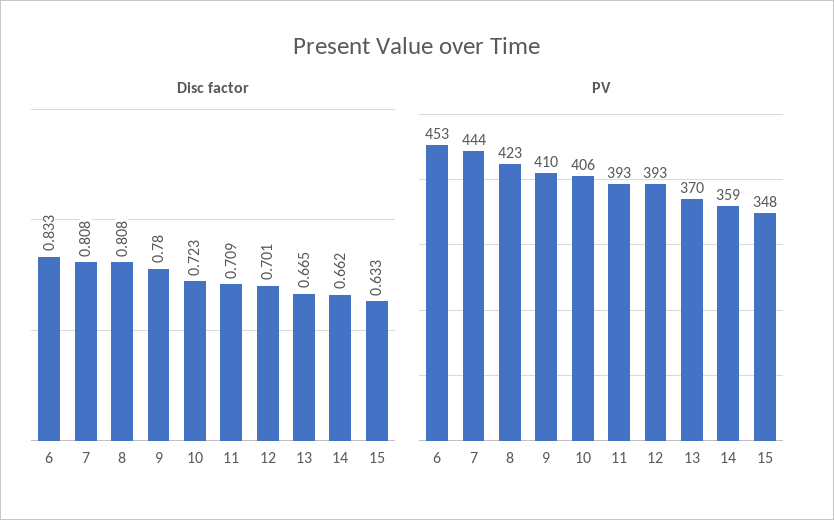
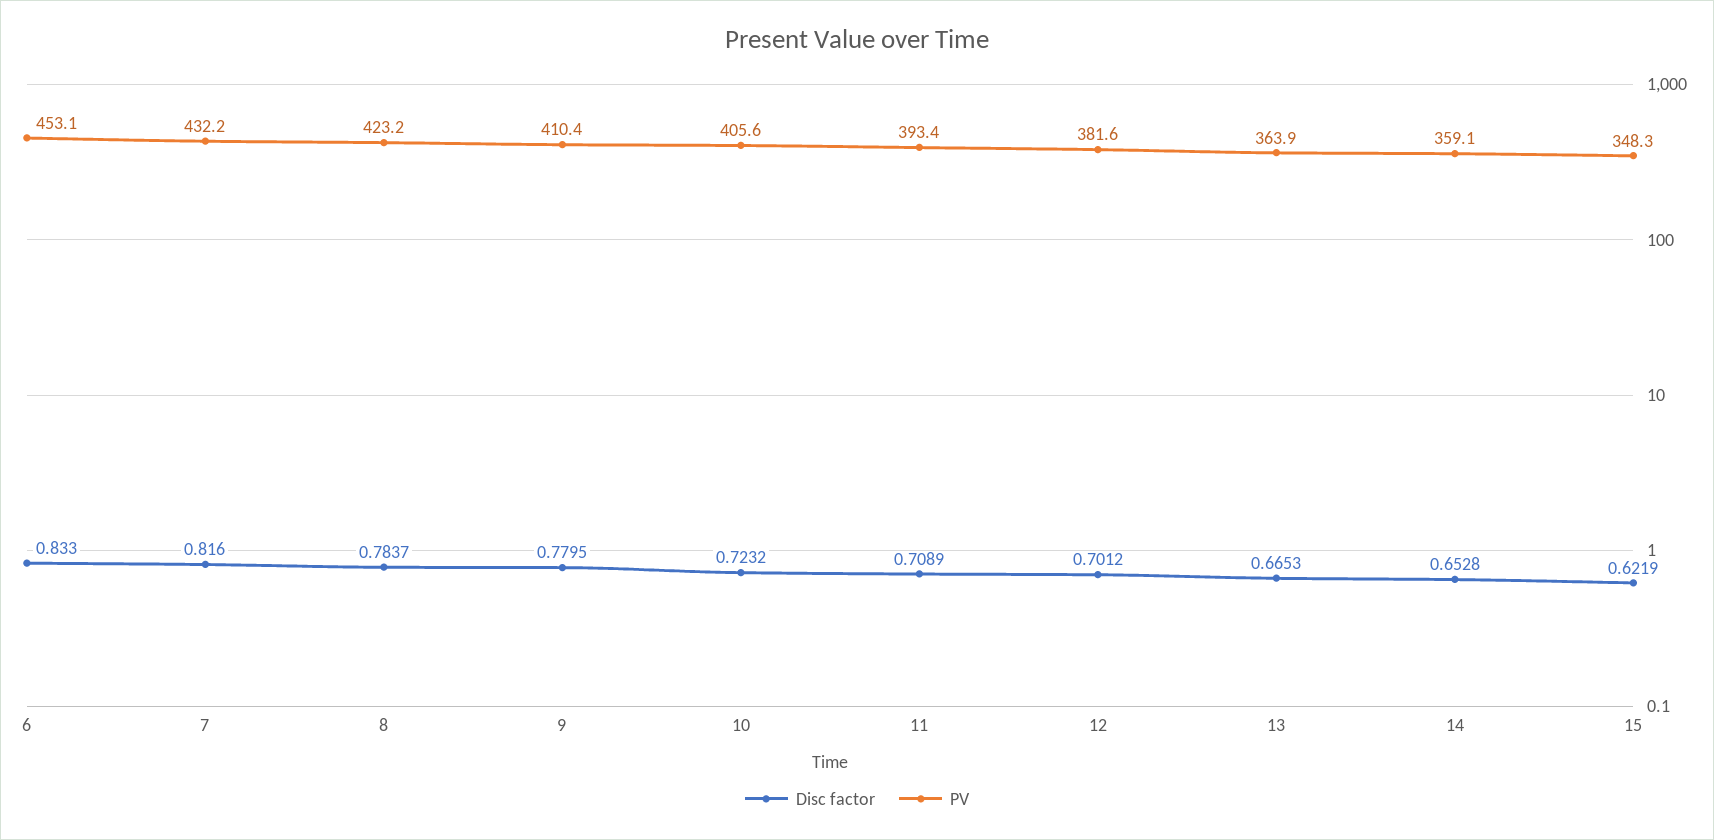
Disc factor, 7: 0.808 -> 0.816
Disc factor, 8: 0.808 -> 0.7837
Disc factor, 14: 0.662 -> 0.6528
Disc factor, 15: 0.633 -> 0.6219
PV, 7: 444 -> 432.2
PV, 12: 393 -> 381.6
PV, 13: 370 -> 363.9

